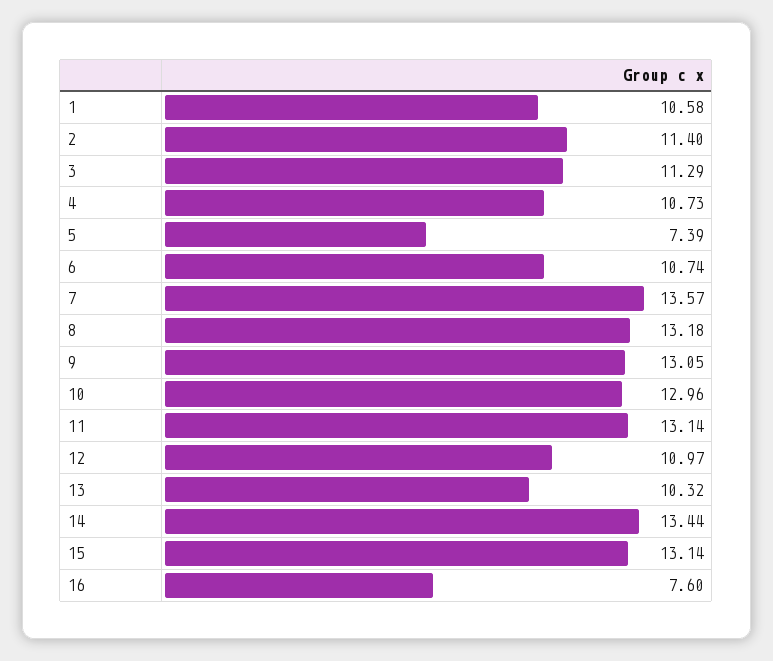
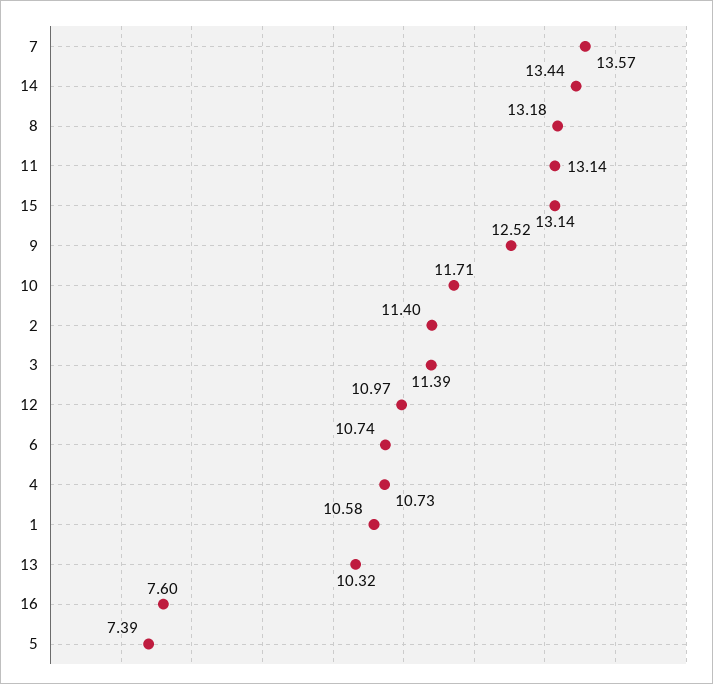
3: 11.29 -> 11.39
9: 13.05 -> 12.52
10: 12.96 -> 11.71

